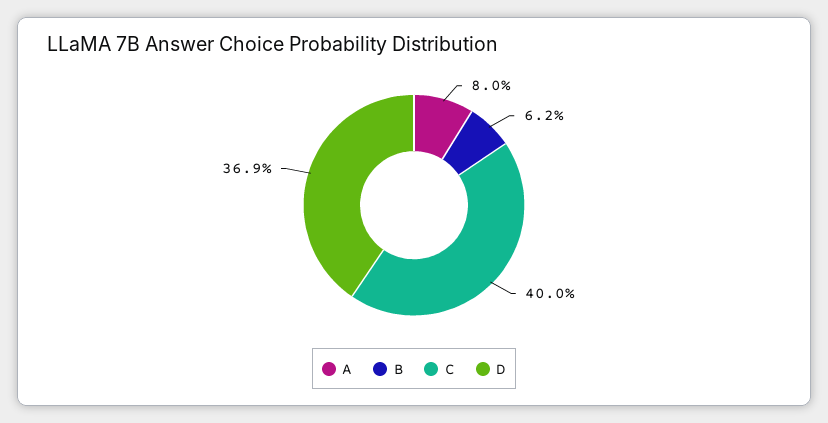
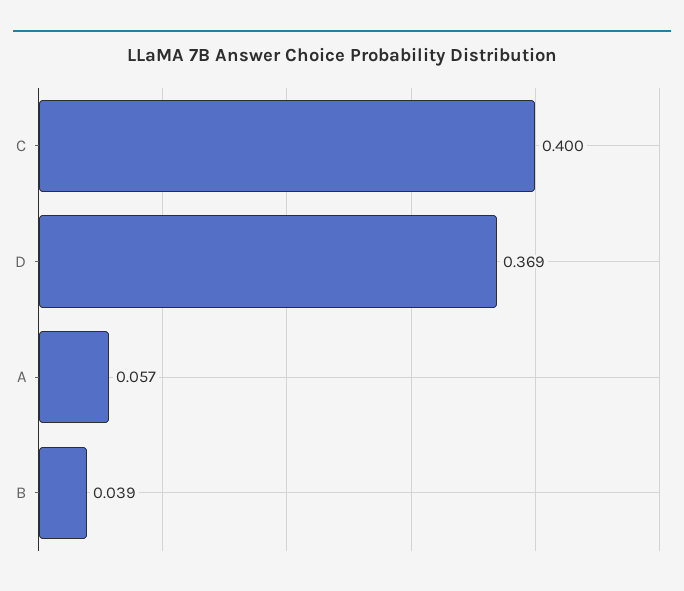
A: 0.08 -> 0.057
B: 0.062 -> 0.039

